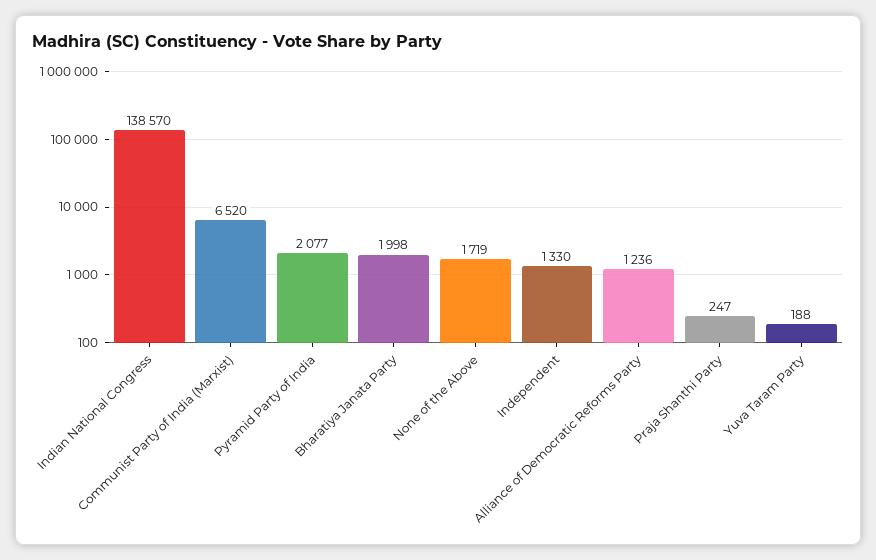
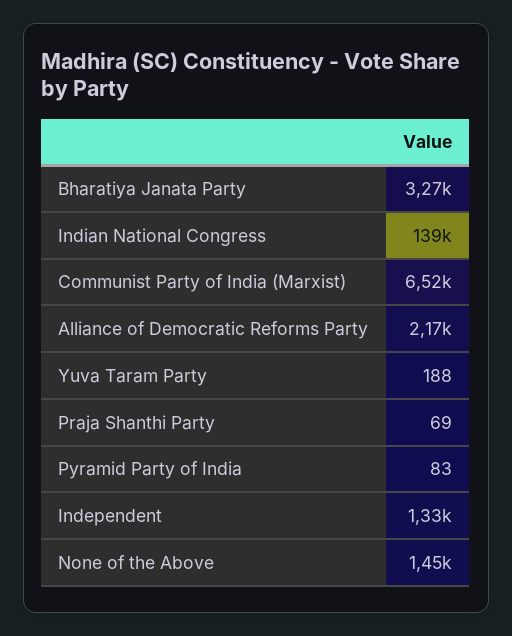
Pyramid Party of India: 2077 -> 83
Bharatiya Janata Party: 1998 -> 3270
None of the Above: 1719 -> 1450
Alliance of Democratic Reforms Party: 1236 -> 2170
Praja Shanthi Party: 247 -> 69

